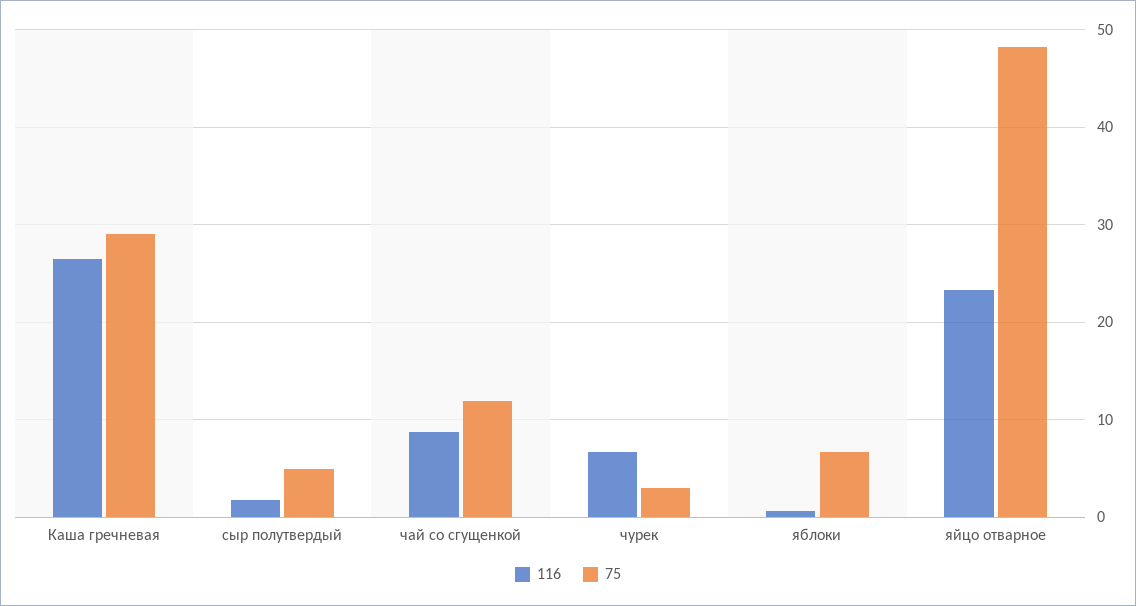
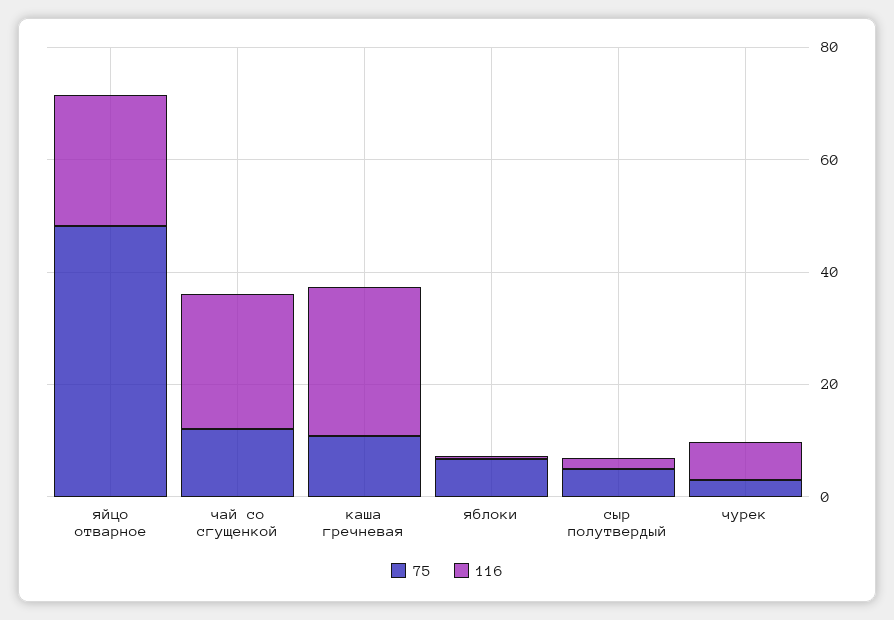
75, Каша гречневая: 29 -> 10
116, чай со сгущенкой: 9 -> 25

